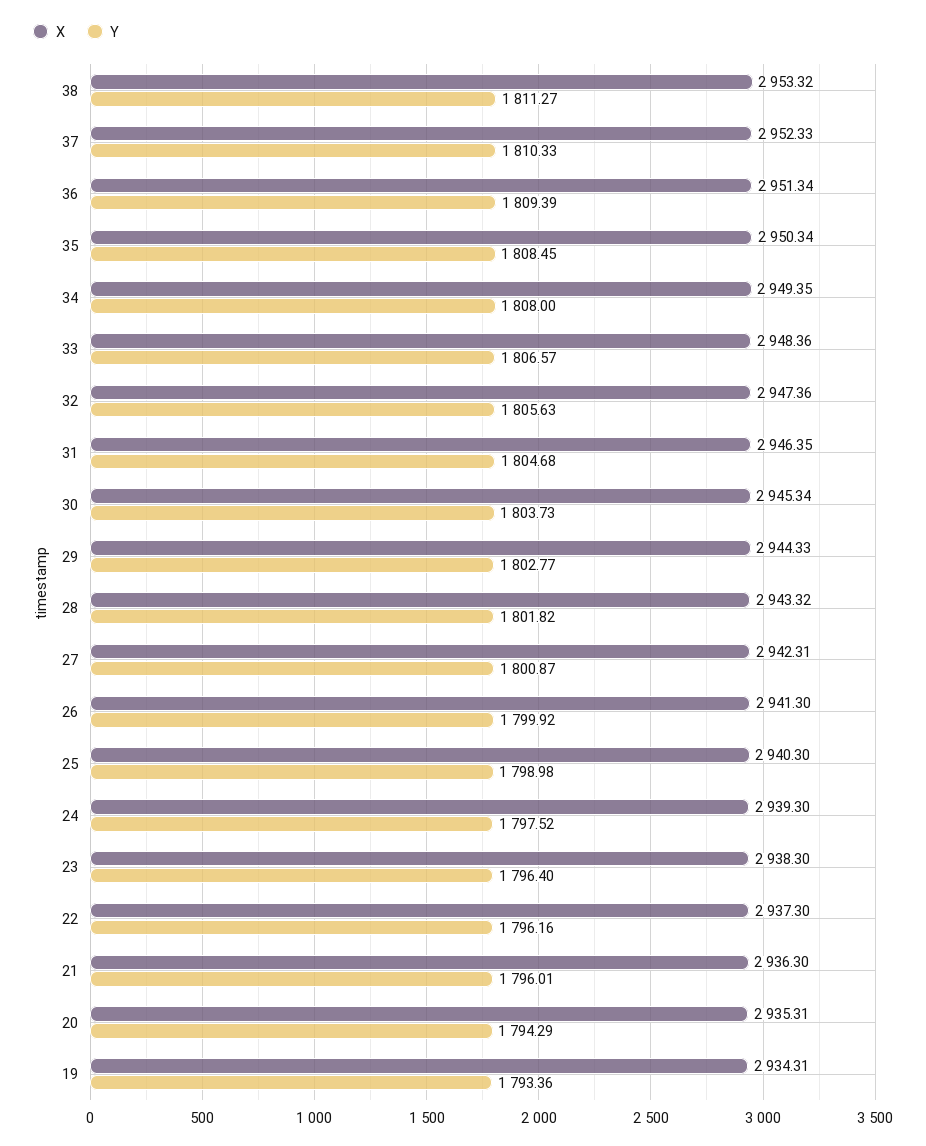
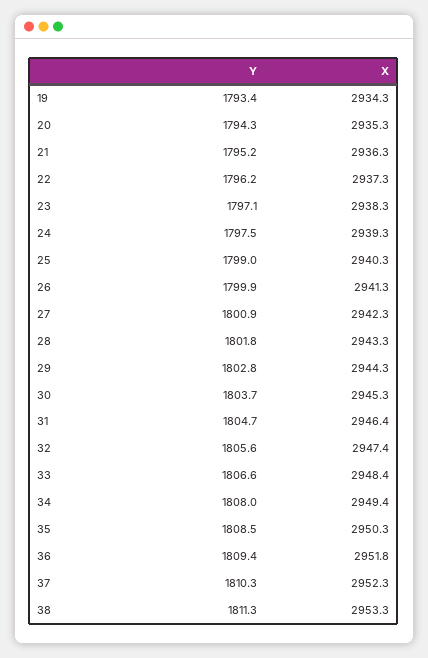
X, 36: 2951.34 -> 2951.8
Y, 23: 1796.4 -> 1797.1
Y, 21: 1796.01 -> 1795.2

